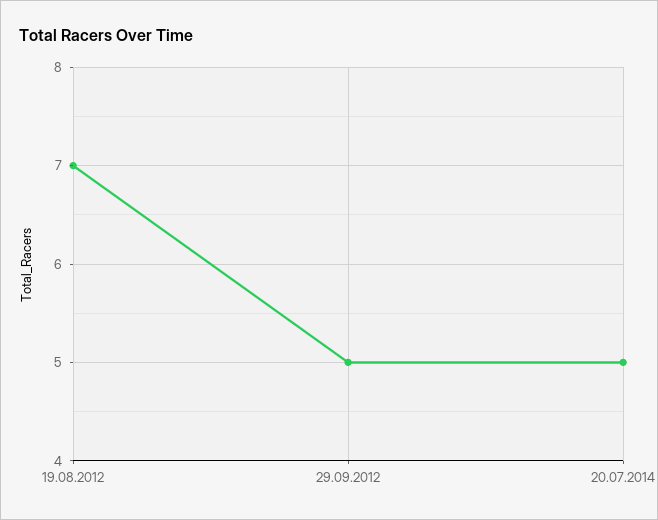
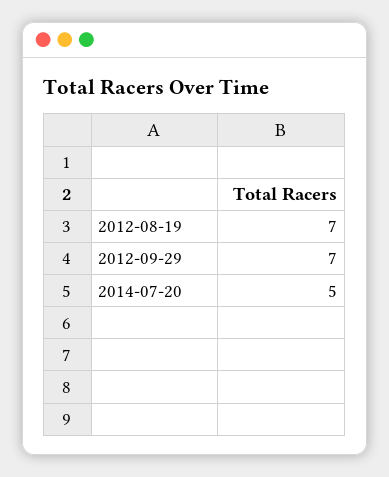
29.09.2012: 5 -> 7

